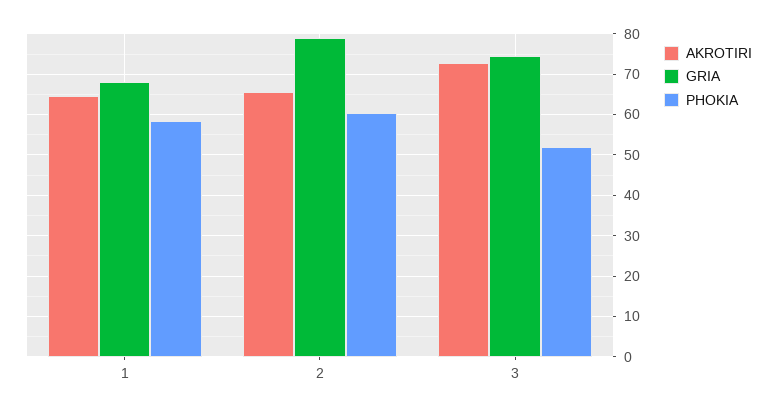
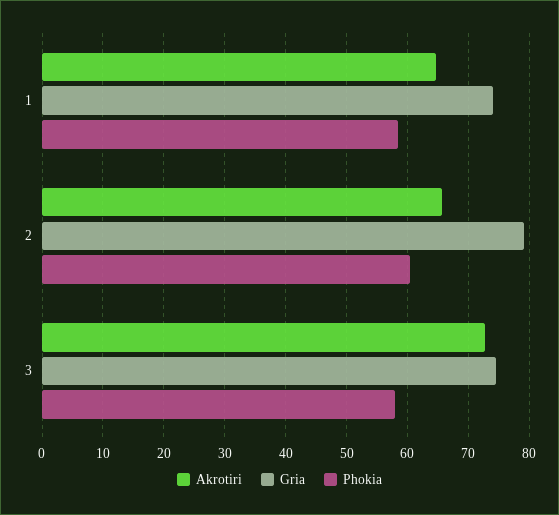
GRIA, 1: 68 -> 74
PHOKIA, 3: 52 -> 58

